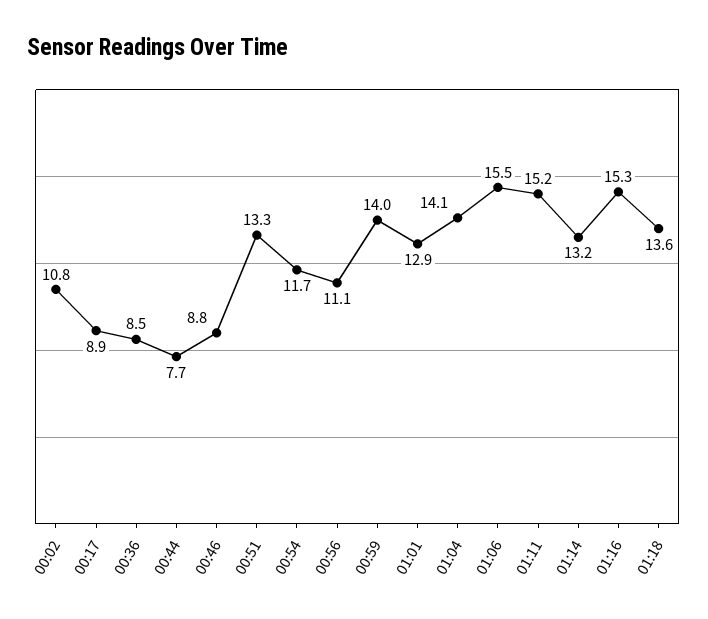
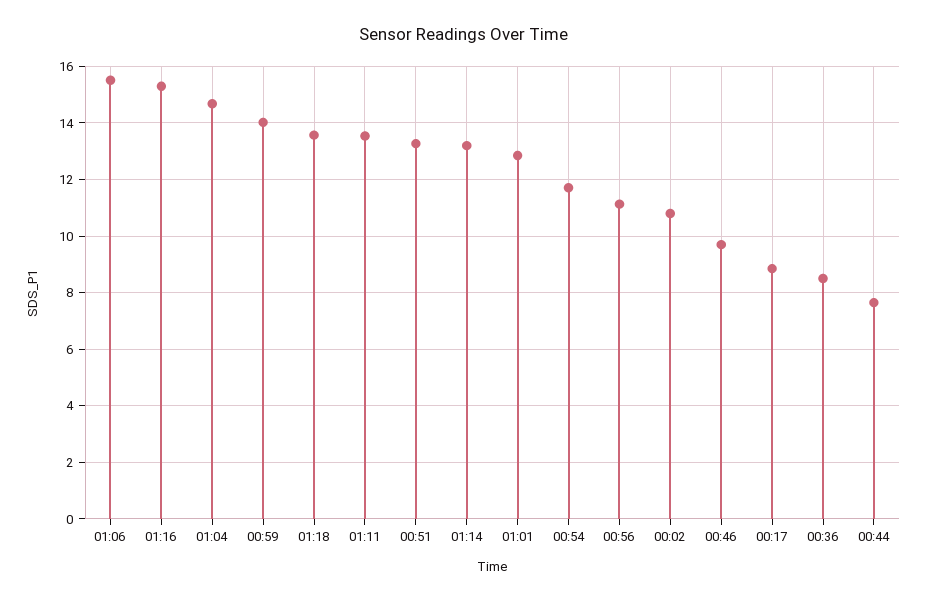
00:46: 8.8 -> 9.75
01:04: 14.1 -> 14.75
01:11: 15.2 -> 13.5

